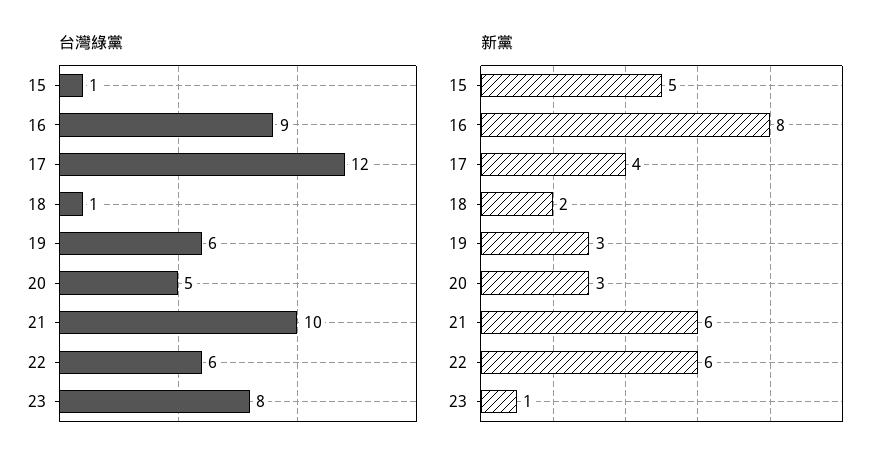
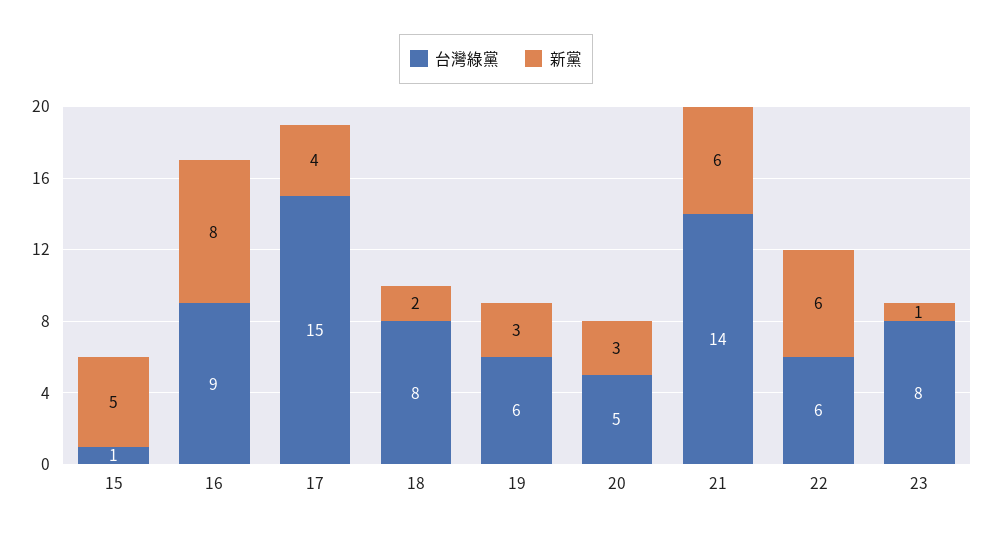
台灣綠黨, 17: 12 -> 15
台灣綠黨, 18: 1 -> 8
台灣綠黨, 21: 10 -> 14

